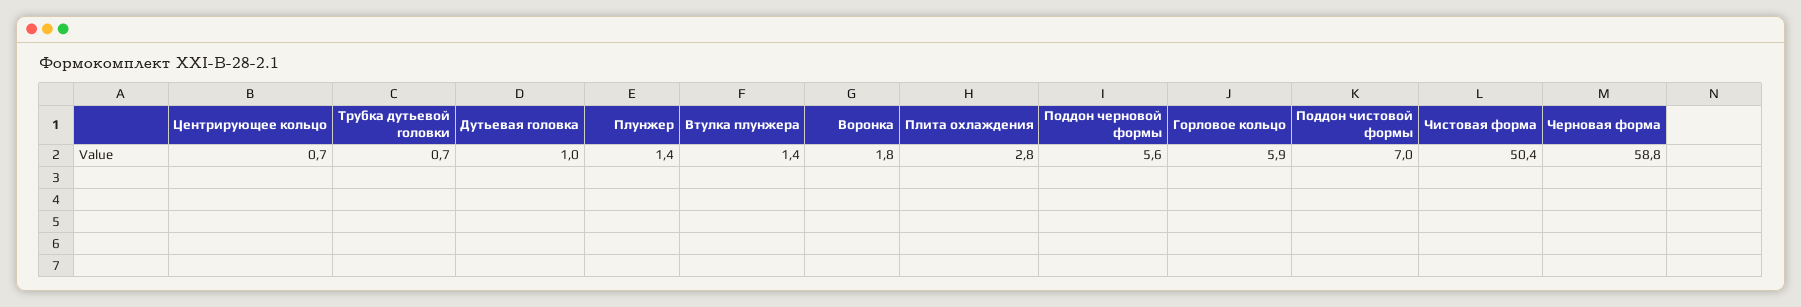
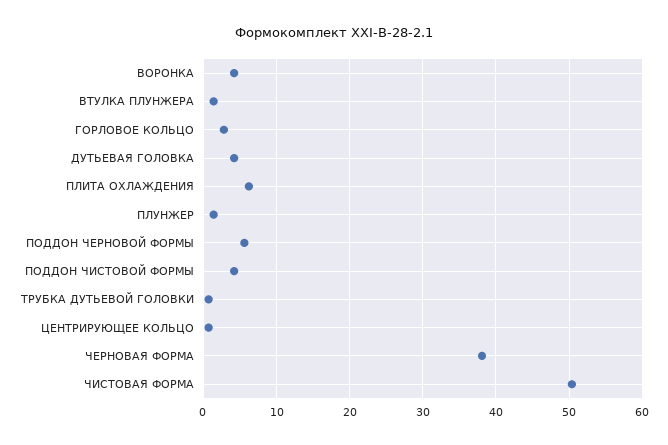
Дутьевая головка: 1 -> 4
Воронка: 1.8 -> 4
Плита охлаждения: 2.8 -> 6
Горловое кольцо: 5.9 -> 3
Поддон чистовой формы: 7 -> 4
Черновая форма: 58.8 -> 38

